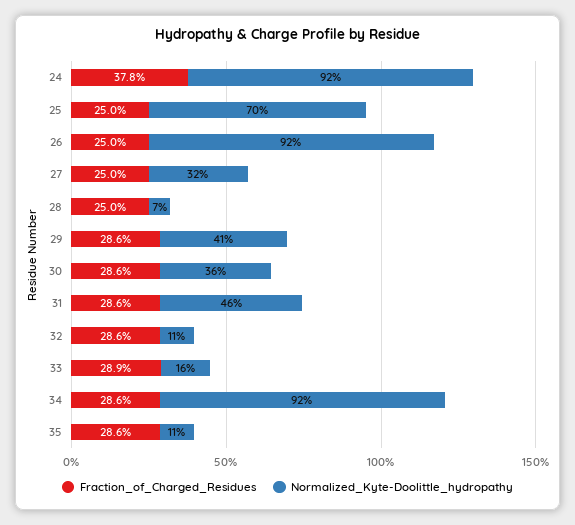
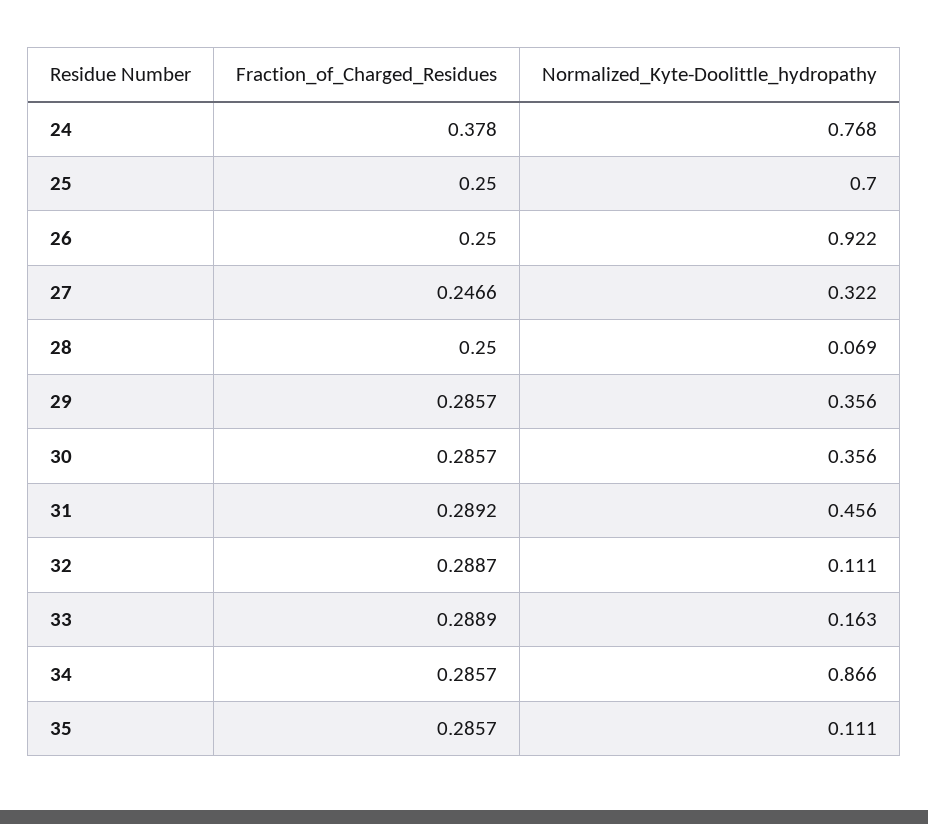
Normalized_Kyte-Doolittle_hydropathy, 24: 0.92 -> 0.768
Fraction_of_Charged_Residues, 27: 0.25 -> 0.2466
Normalized_Kyte-Doolittle_hydropathy, 29: 0.41 -> 0.356
Fraction_of_Charged_Residues, 31: 0.286 -> 0.2892
Fraction_of_Charged_Residues, 32: 0.286 -> 0.2887
Normalized_Kyte-Doolittle_hydropathy, 34: 0.92 -> 0.866

